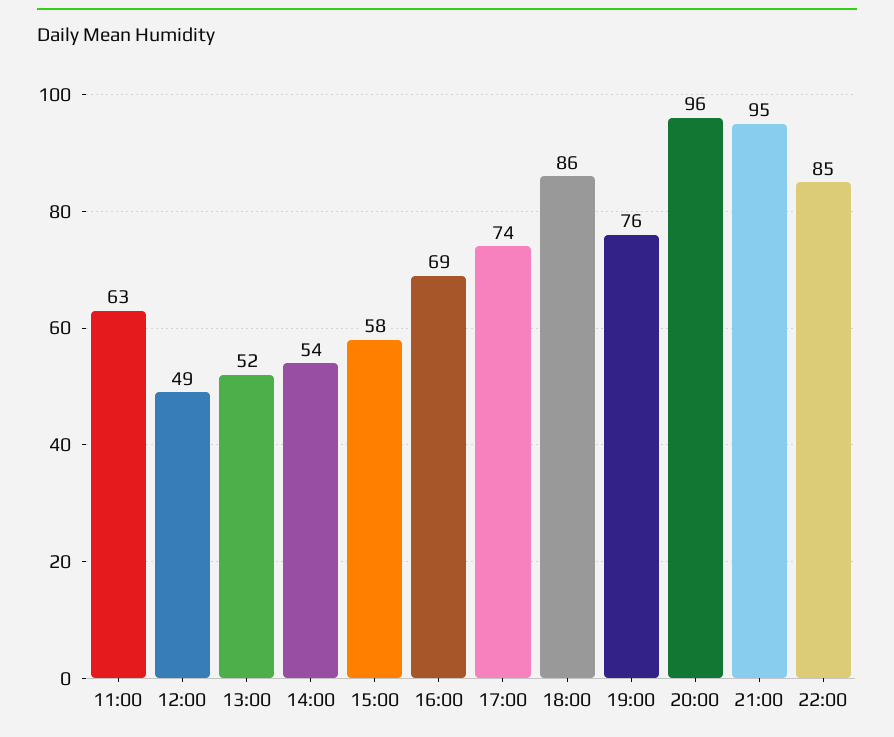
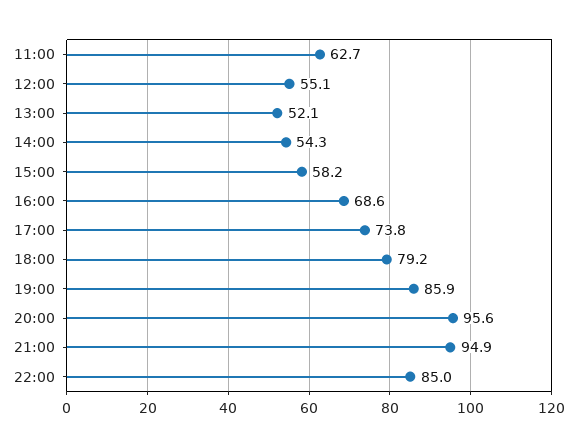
12:00: 49 -> 55.1
18:00: 86 -> 79.2
19:00: 76 -> 85.9

